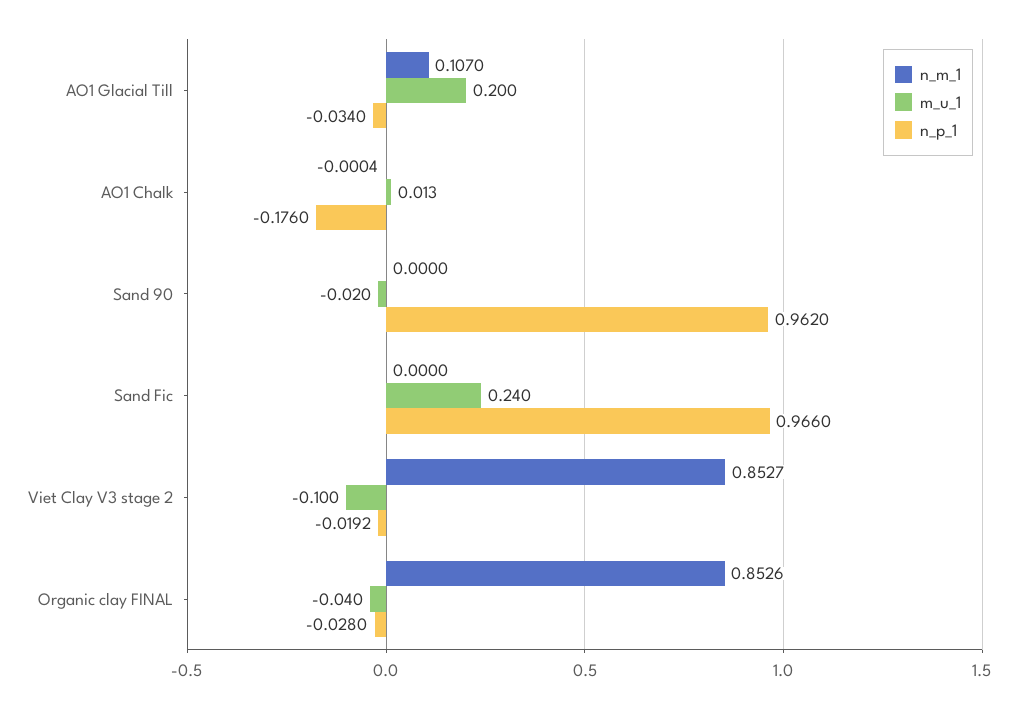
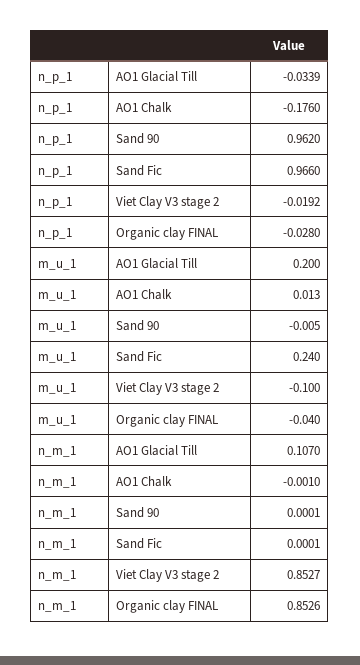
n_p_1, AO1 Glacial Till: -0.034 -> -0.0339
n_m_1, AO1 Chalk: -0.0004 -> -0.001
n_m_1, Sand 90: 0 -> 0.0001
m_u_1, Sand 90: -0.02 -> -0.005
n_m_1, Sand Fic: 0 -> 0.0001

